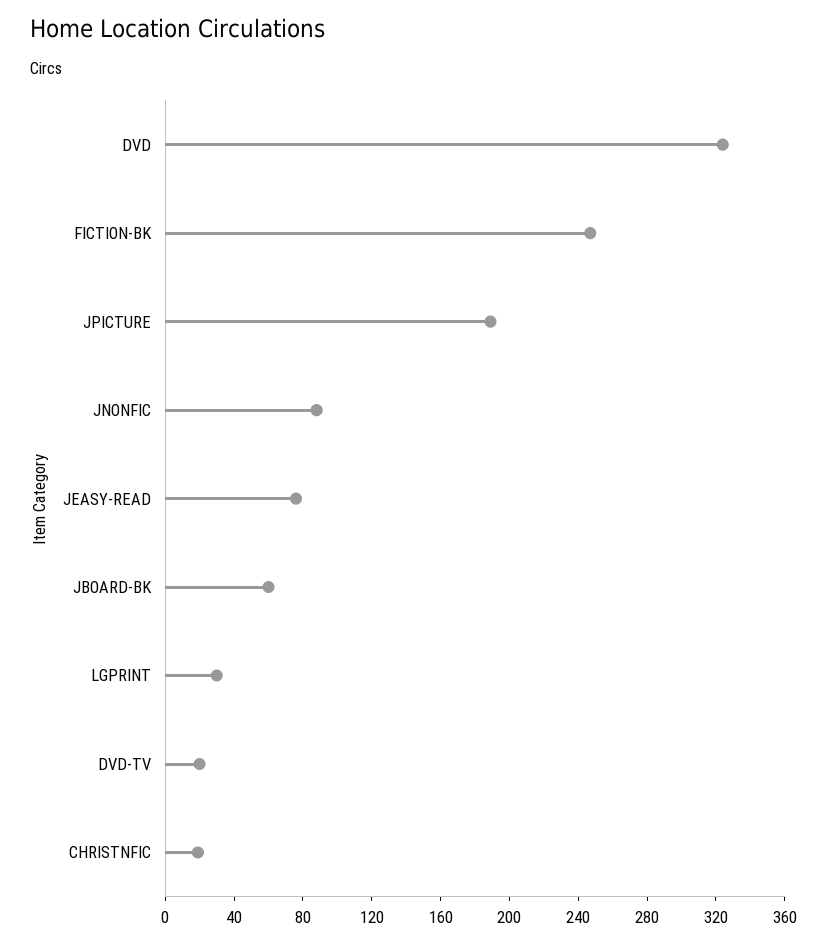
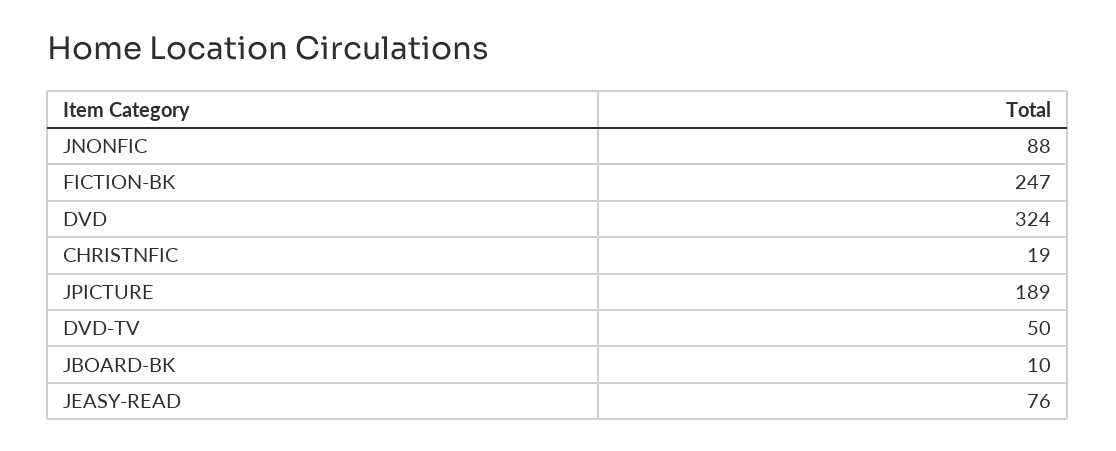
JBOARD-BK: 60 -> 10
LGPRINT: 30 -> none
DVD-TV: 20 -> 50

